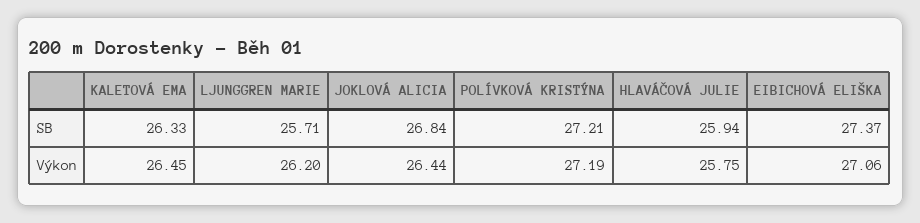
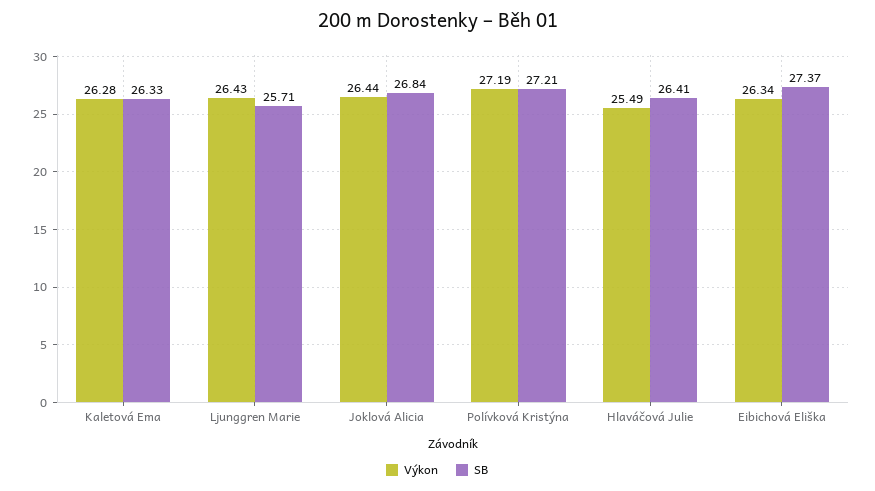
SB, HLAVÁČOVÁ JULIE: 25.94 -> 26.41
Výkon, KALETOVÁ EMA: 26.45 -> 26.28
Výkon, LJUNGGREN MARIE: 26.2 -> 26.43
Výkon, HLAVÁČOVÁ JULIE: 25.75 -> 25.49
Výkon, EIBICHOVÁ ELIŠKA: 27.06 -> 26.34

